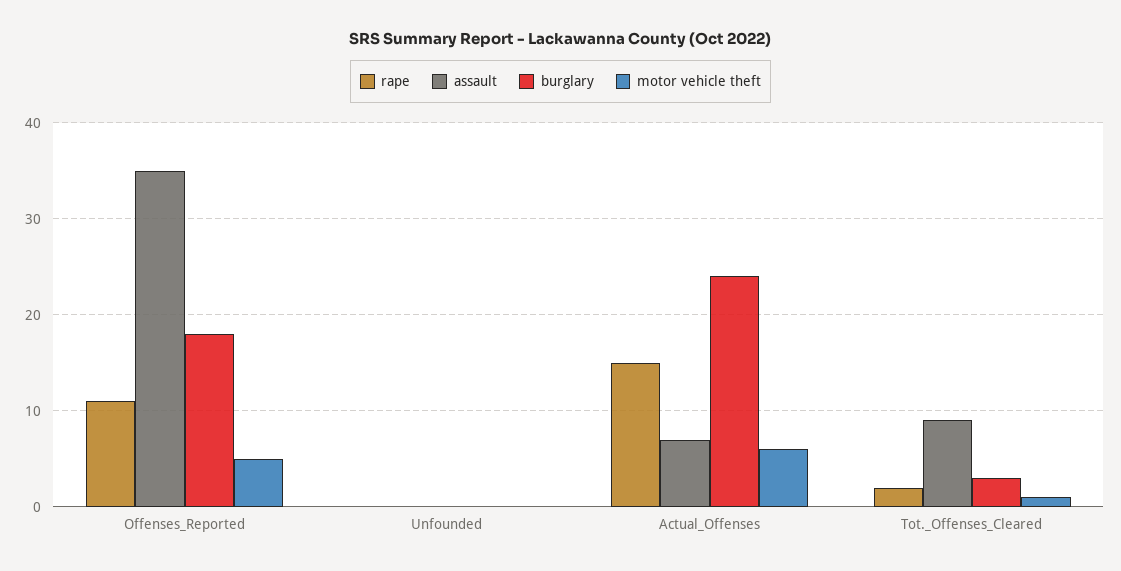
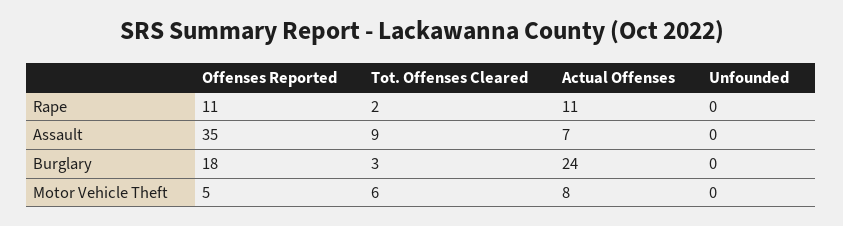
rape, Actual_Offenses: 15 -> 11
motor vehicle theft, Actual_Offenses: 6 -> 8
motor vehicle theft, Tot._Offenses_Cleared: 1 -> 6

